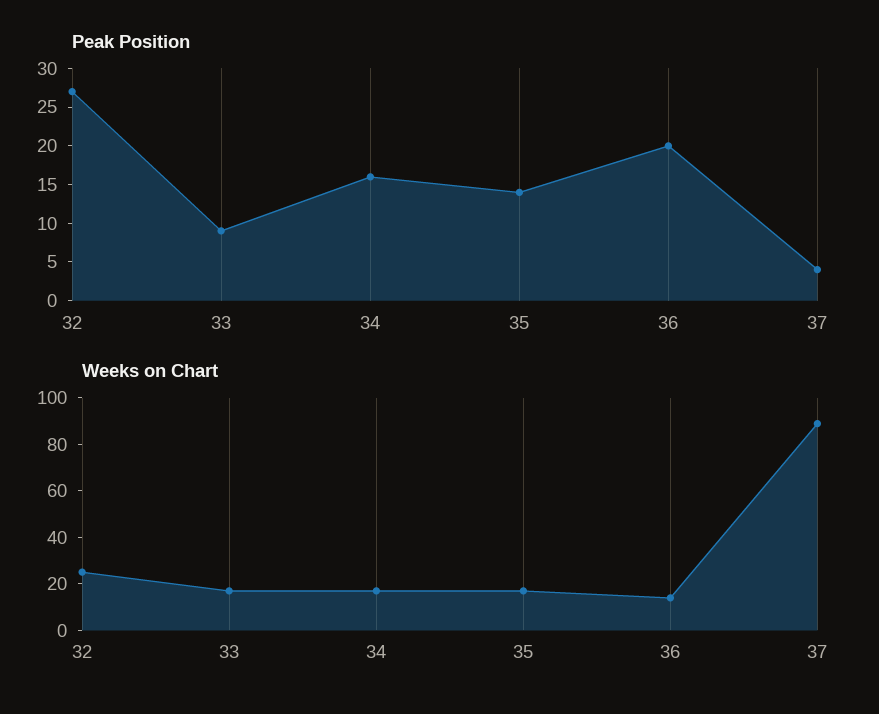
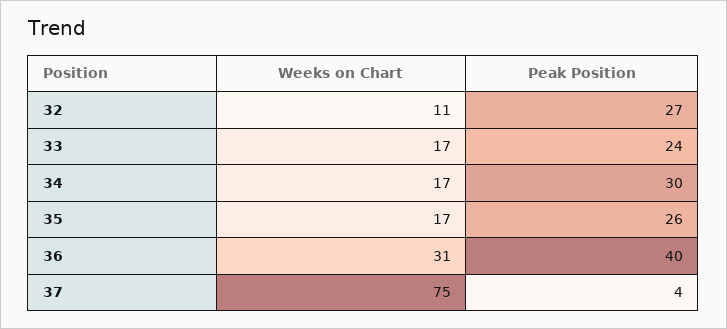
Peak Position, 33: 10 -> 24
Peak Position, 34: 15 -> 30
Peak Position, 35: 15 -> 26
Peak Position, 36: 20 -> 40
Weeks on Chart, 32: 25 -> 11
Weeks on Chart, 36: 15 -> 31
Weeks on Chart, 37: 90 -> 75

